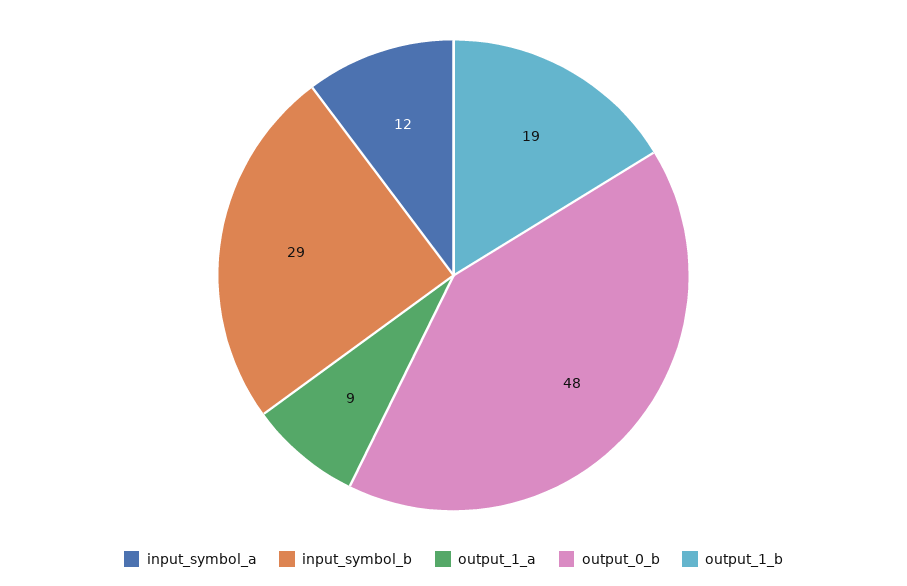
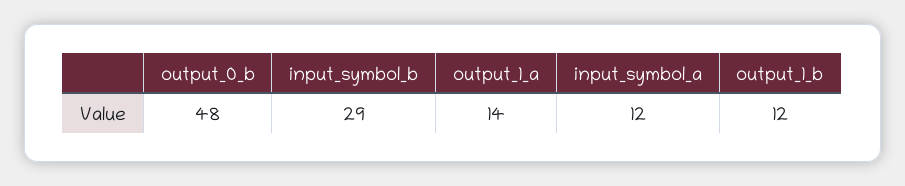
output_1_a: 9 -> 14
output_1_b: 19 -> 12

